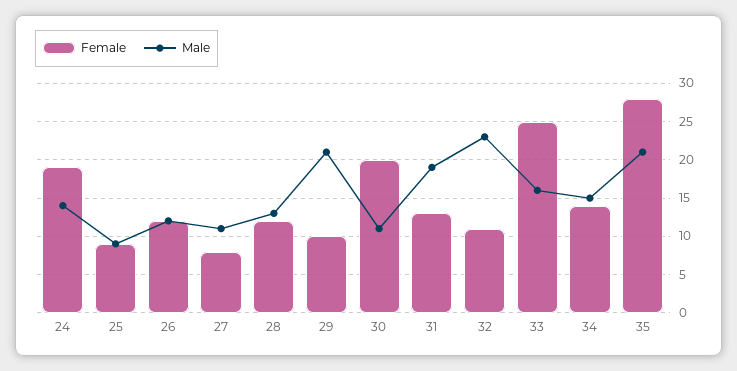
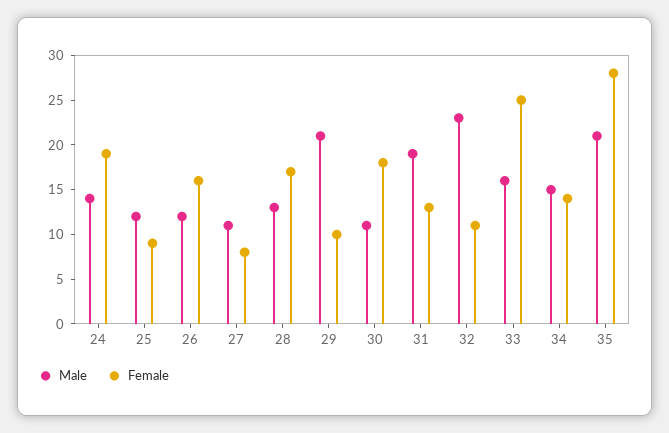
Male, 25: 9 -> 12
Female, 26: 12 -> 16
Female, 28: 12 -> 17
Female, 30: 20 -> 18

